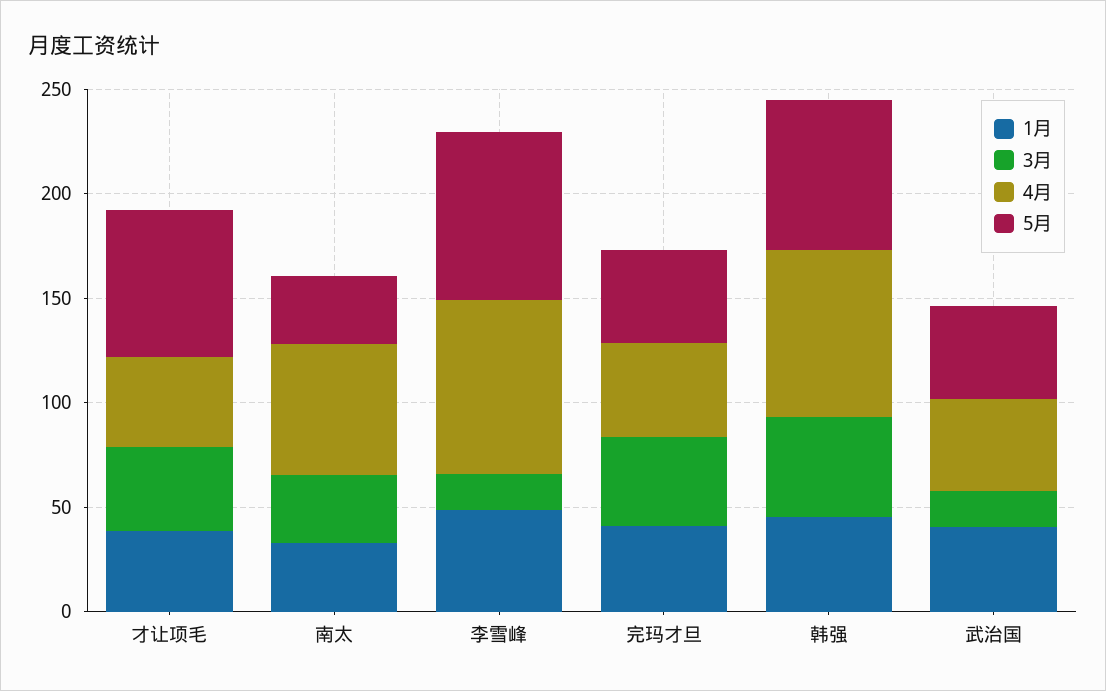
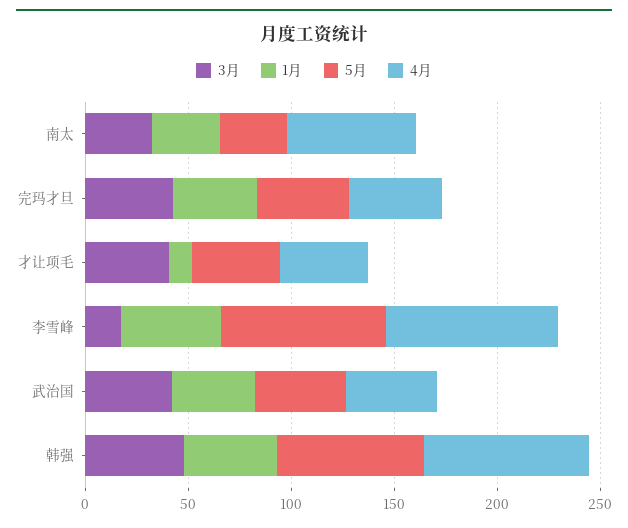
1月, 才让项毛: 40 -> 10
5月, 才让项毛: 70 -> 40
3月, 武治国: 20 -> 40

